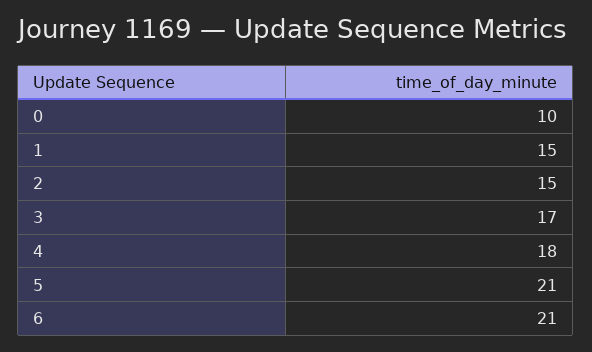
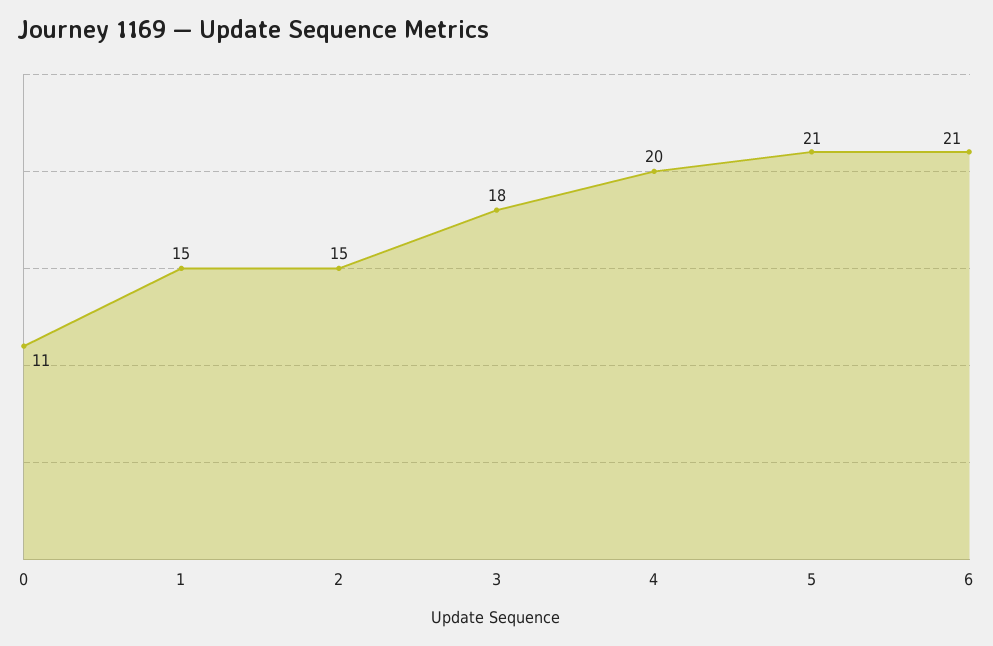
0: 10 -> 11
3: 17 -> 18
4: 18 -> 20

